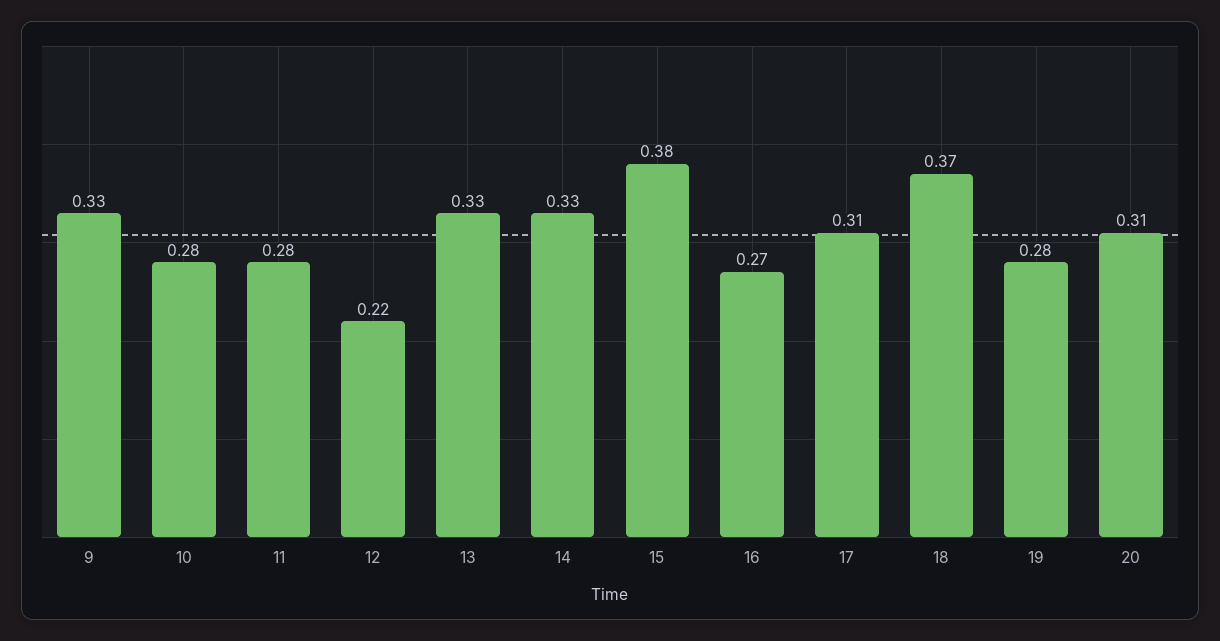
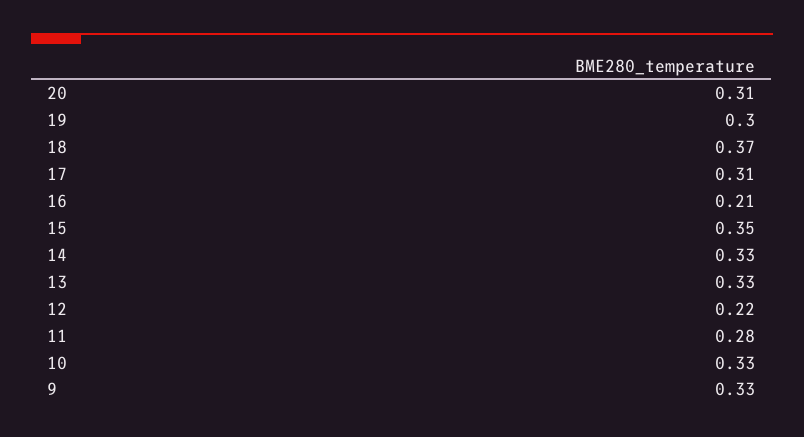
10: 0.28 -> 0.33
15: 0.38 -> 0.35
16: 0.27 -> 0.21
19: 0.28 -> 0.3

